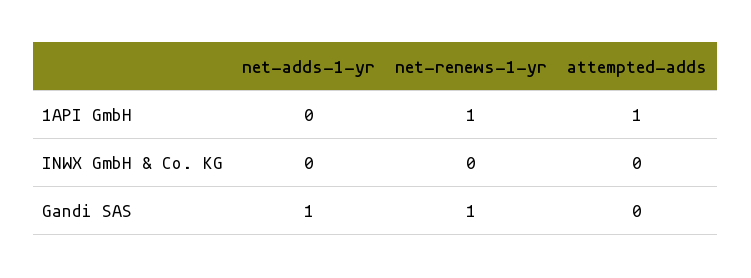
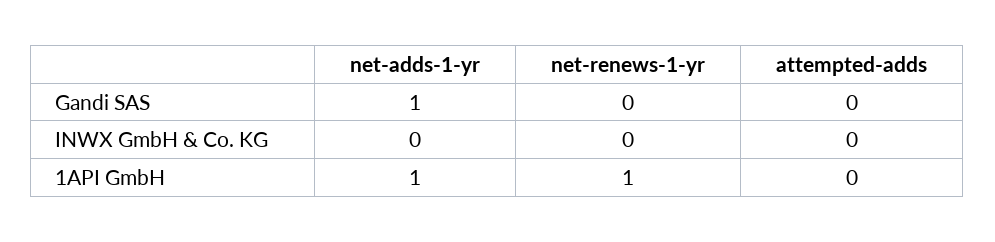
net-adds-1-yr, 1API GmbH: 0 -> 1
attempted-adds, 1API GmbH: 1 -> 0
net-renews-1-yr, Gandi SAS: 1 -> 0

